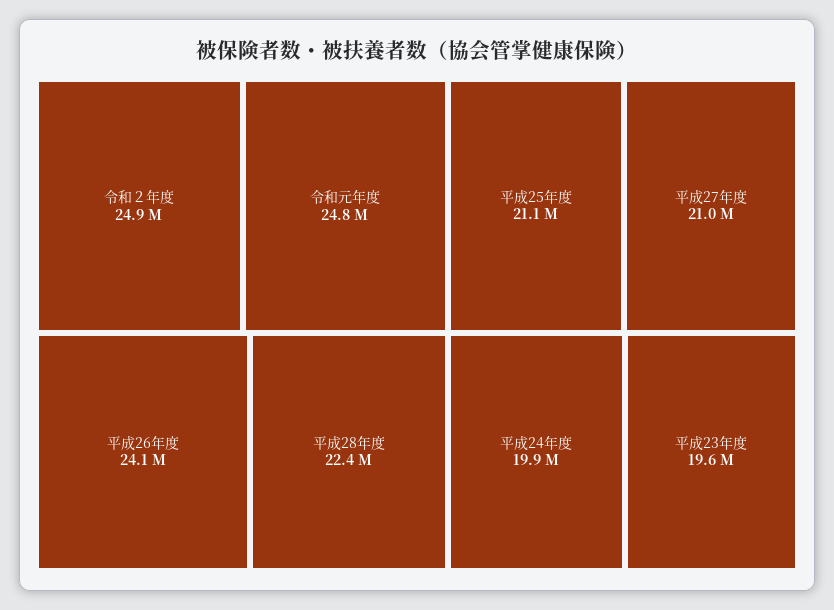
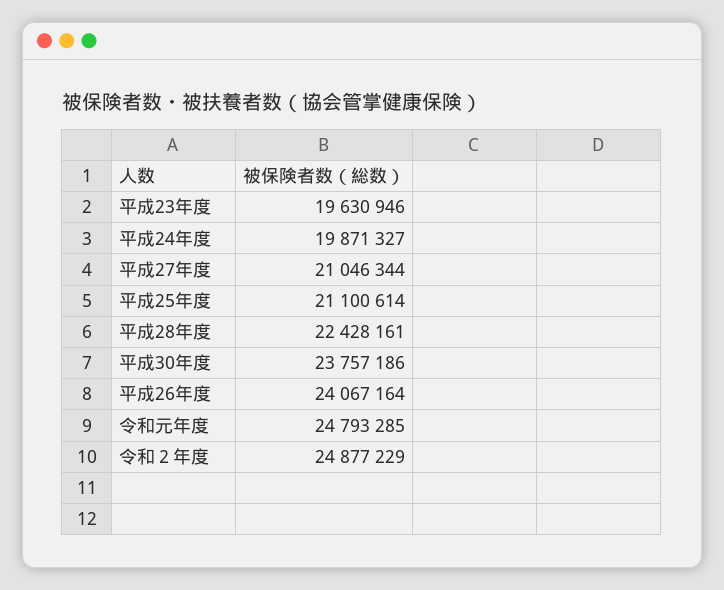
平成30年度: none -> 23757186

